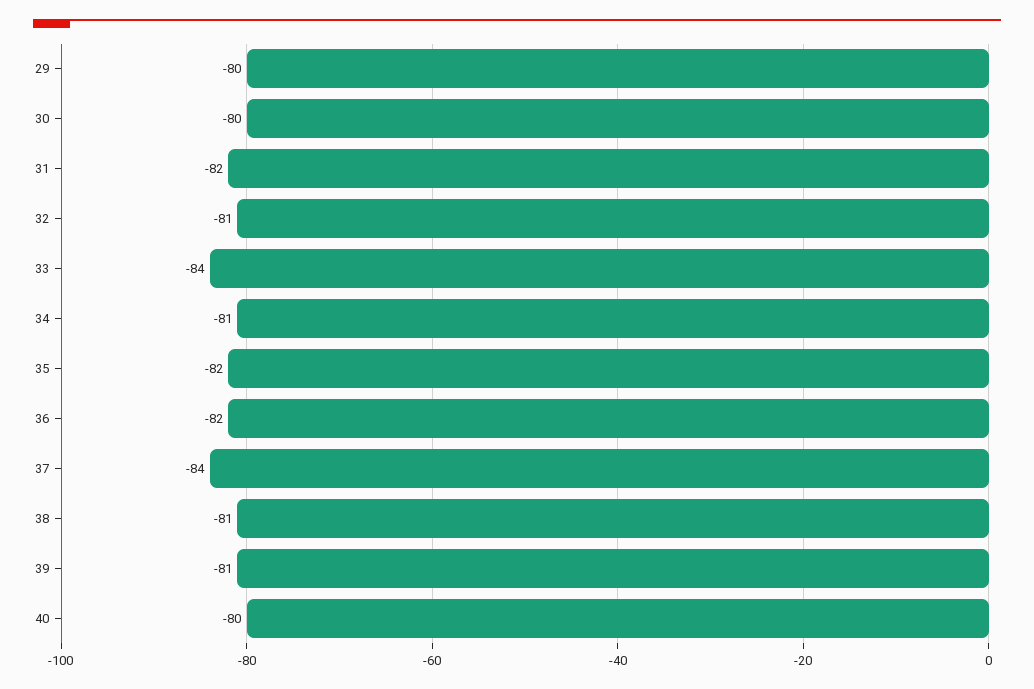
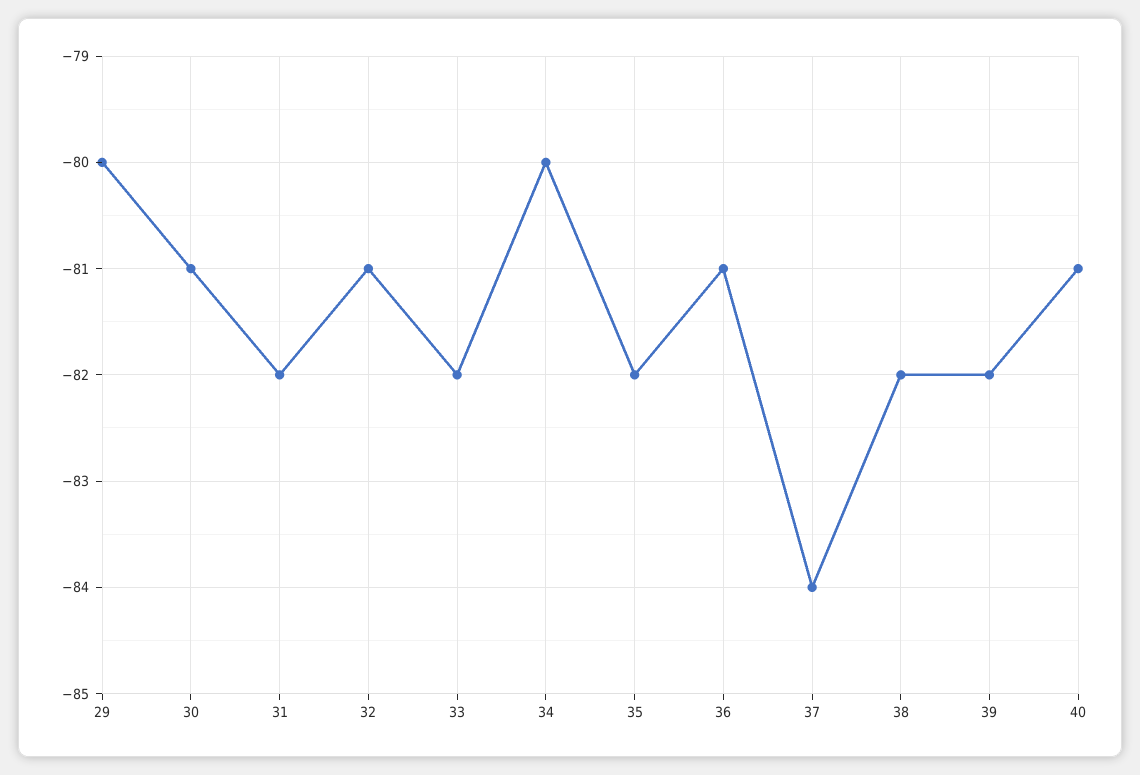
30: -80 -> -81
33: -84 -> -82
34: -81 -> -80
36: -82 -> -81
38: -81 -> -82
39: -81 -> -82
40: -80 -> -81

